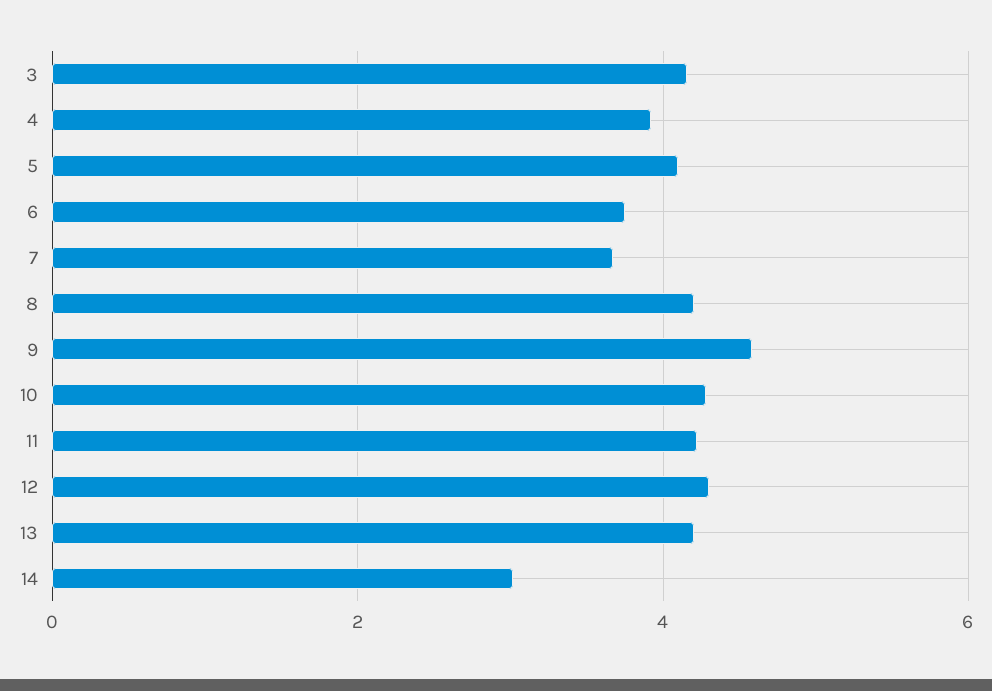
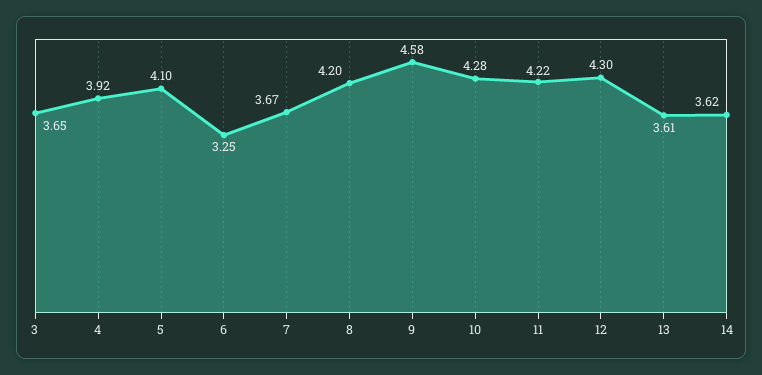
3: 4.2 -> 3.65
6: 3.8 -> 3.25
13: 4.2 -> 3.61
14: 3 -> 3.62

